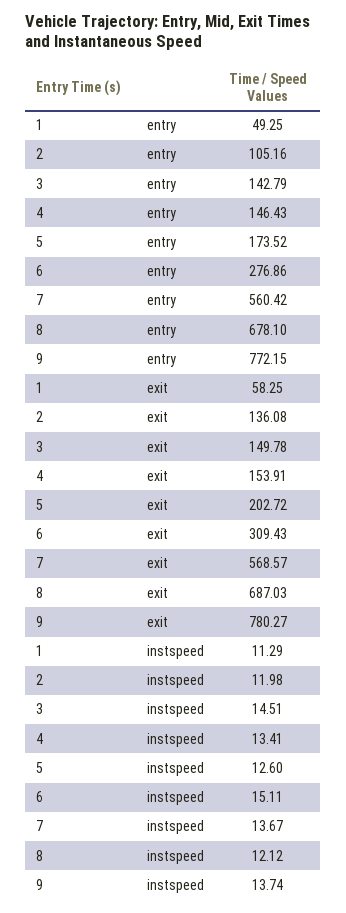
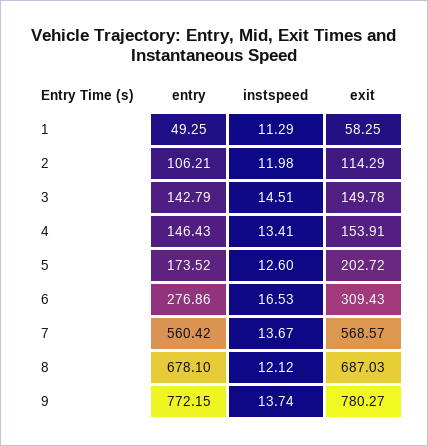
2, entry: 105.16 -> 106.21
2, exit: 136.08 -> 114.29
6, instspeed: 15.11 -> 16.53

